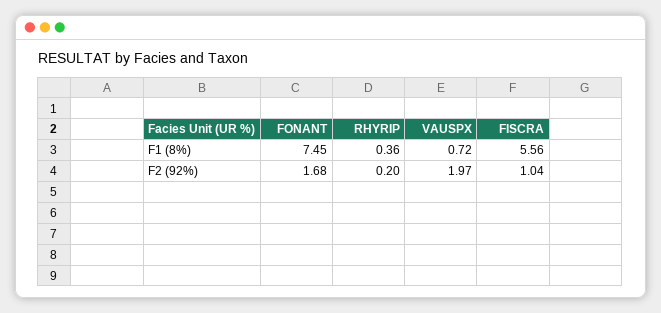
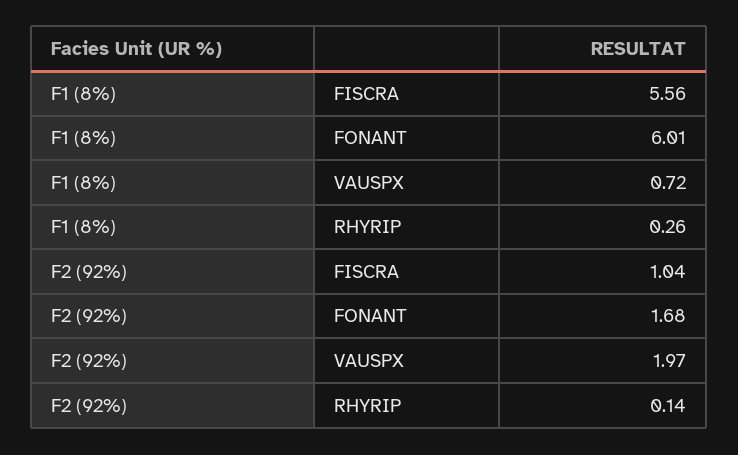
FONANT, F1 (8%): 7.45 -> 6.01
RHYRIP, F1 (8%): 0.36 -> 0.26
RHYRIP, F2 (92%): 0.2 -> 0.14

